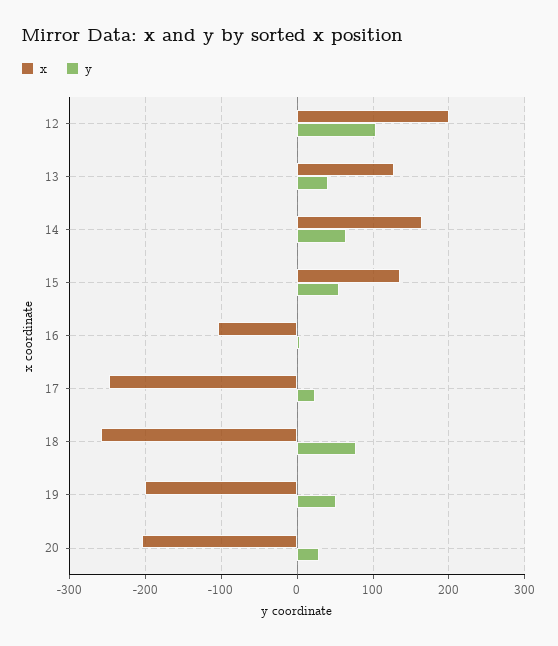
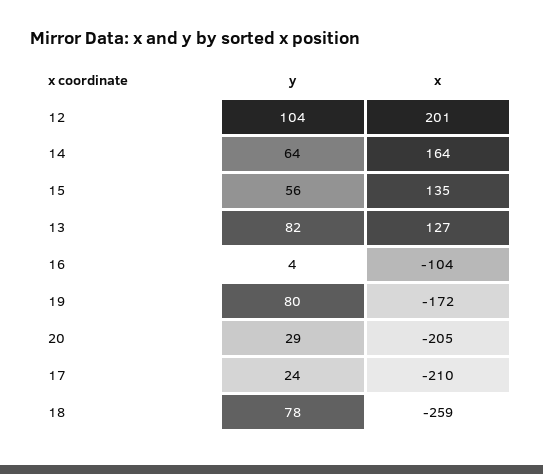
y, 13: 40 -> 82
x, 17: -250 -> -210
x, 19: -200 -> -172
y, 19: 50 -> 80

